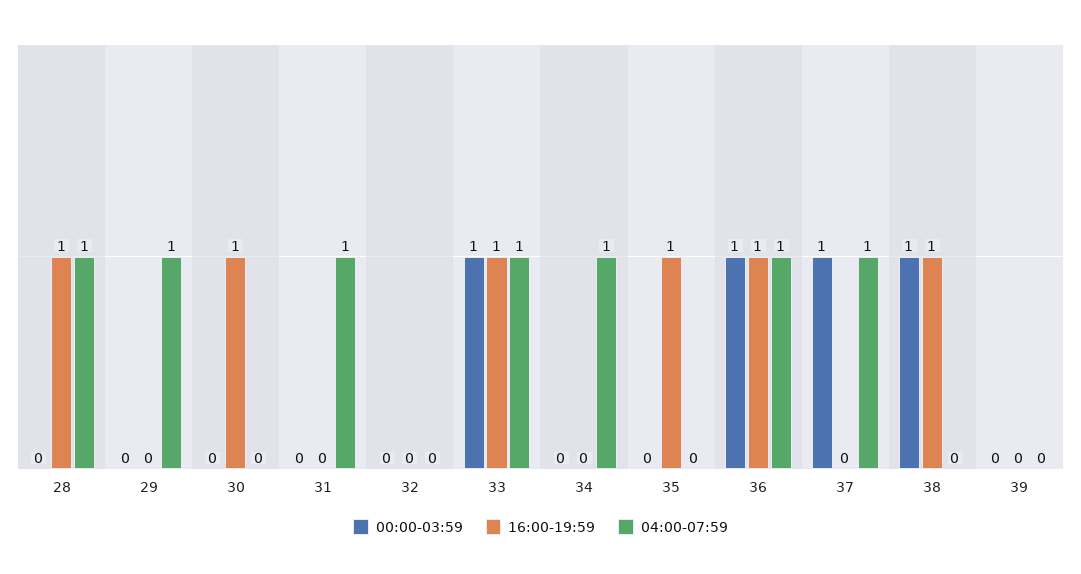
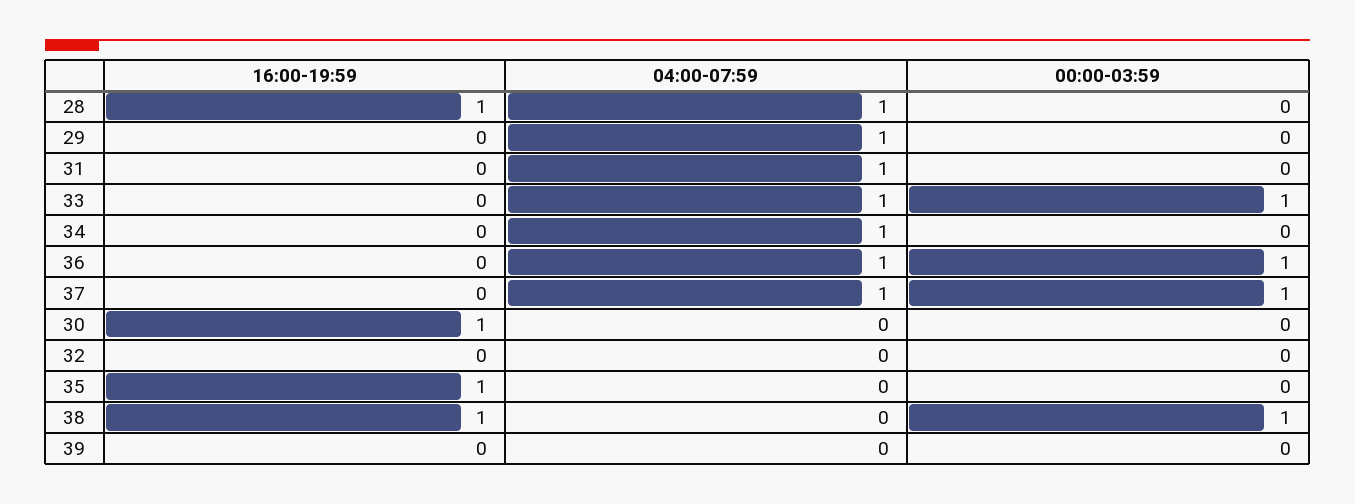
16:00-19:59, 33: 1 -> 0
16:00-19:59, 36: 1 -> 0

